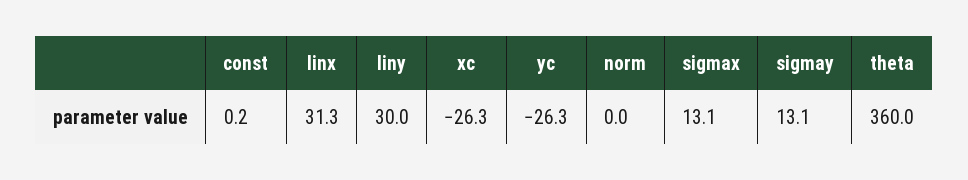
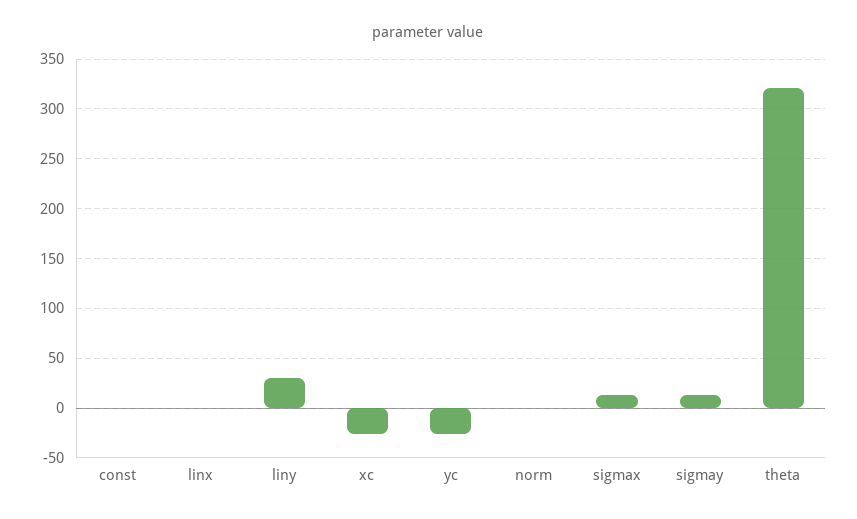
linx: 31.3 -> 0
theta: 360 -> 320

